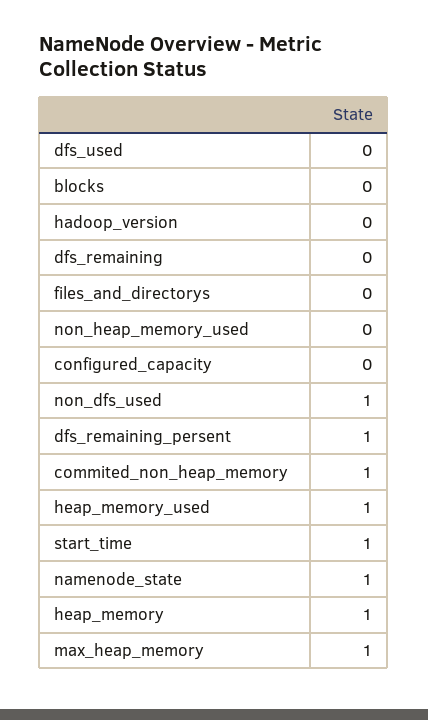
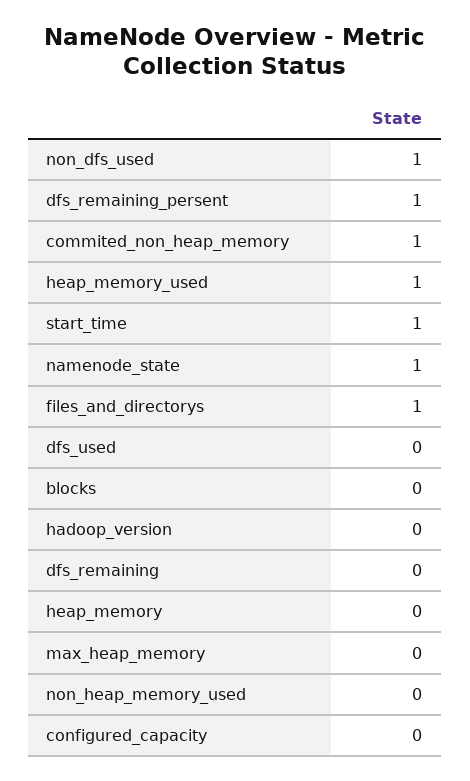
files_and_directorys: 0 -> 1
heap_memory: 1 -> 0
max_heap_memory: 1 -> 0

